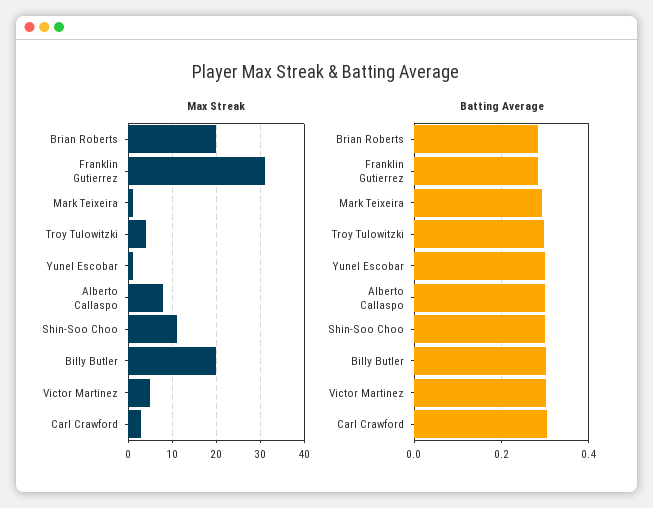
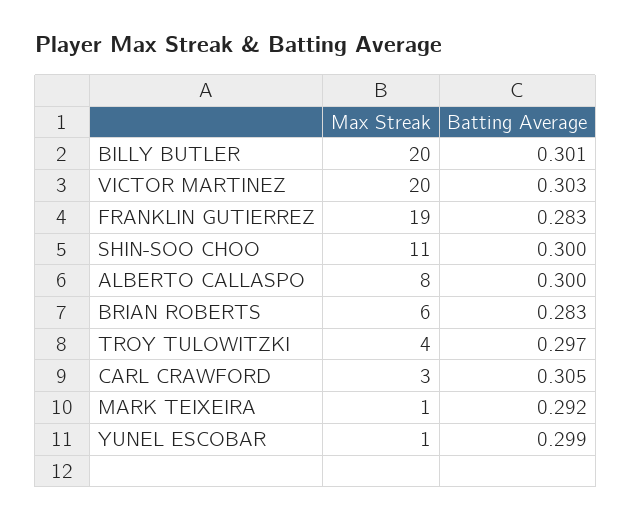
Max Streak, Brian Roberts: 20 -> 6
Max Streak, Franklin Gutierrez: 30 -> 19
Max Streak, Victor Martinez: 5 -> 20

